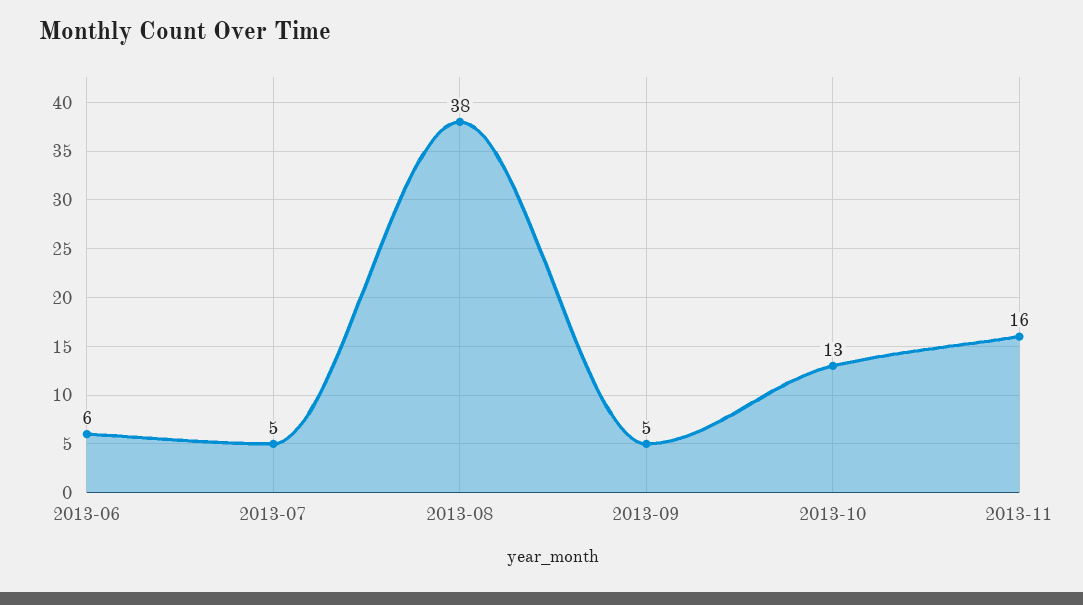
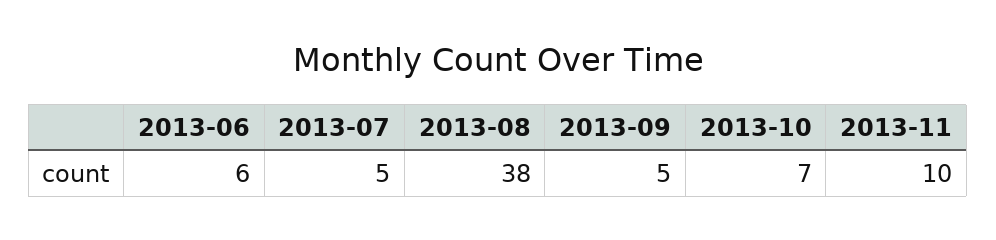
2013-10: 13 -> 7
2013-11: 16 -> 10

